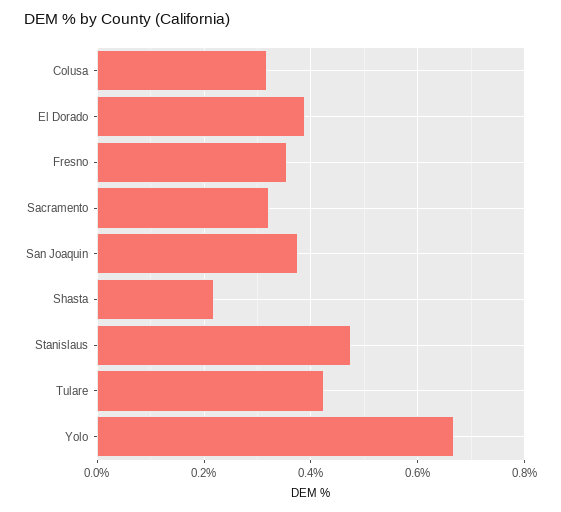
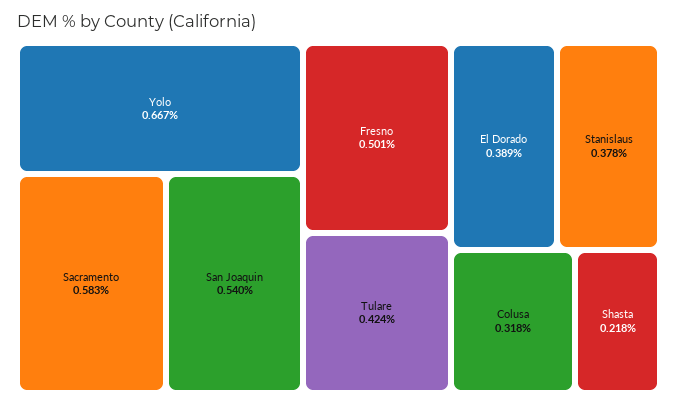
Fresno: 0.36 -> 0.501
Sacramento: 0.32 -> 0.583
San Joaquin: 0.38 -> 0.54
Stanislaus: 0.48 -> 0.378

